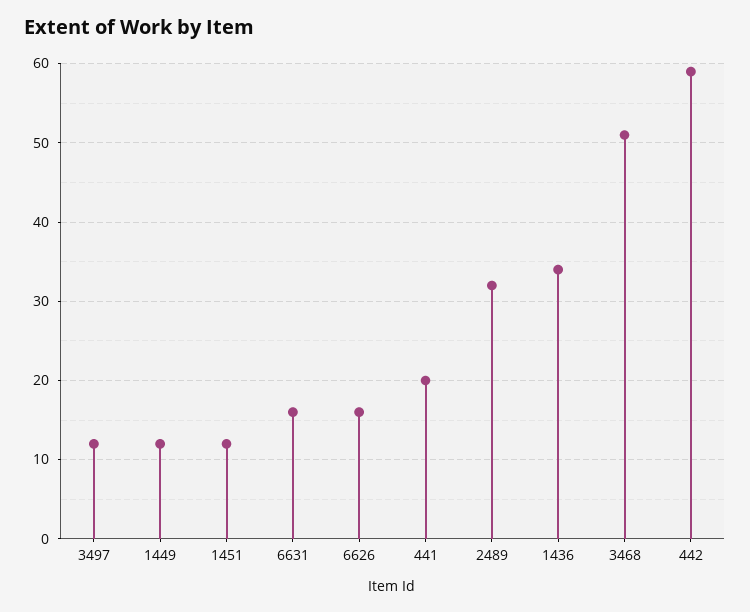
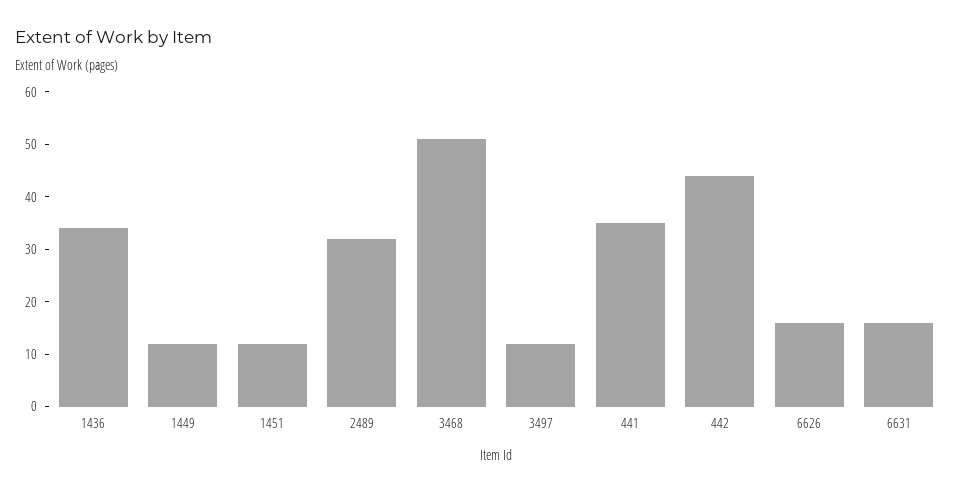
441: 20 -> 35
442: 59 -> 45

